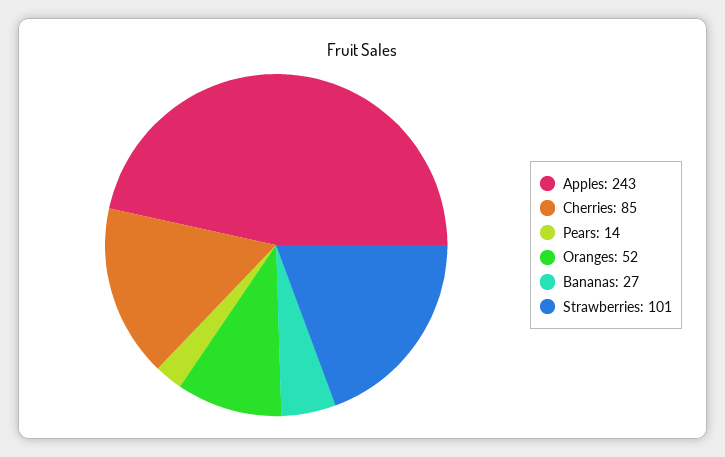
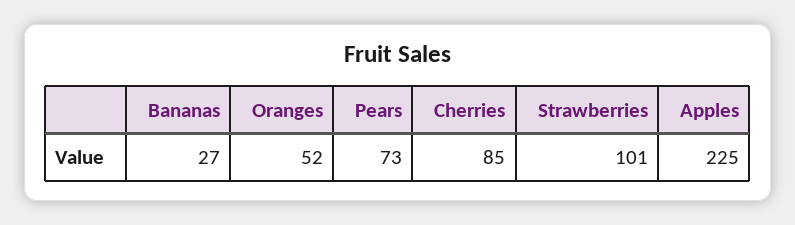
Apples: 243 -> 225
Pears: 14 -> 73

